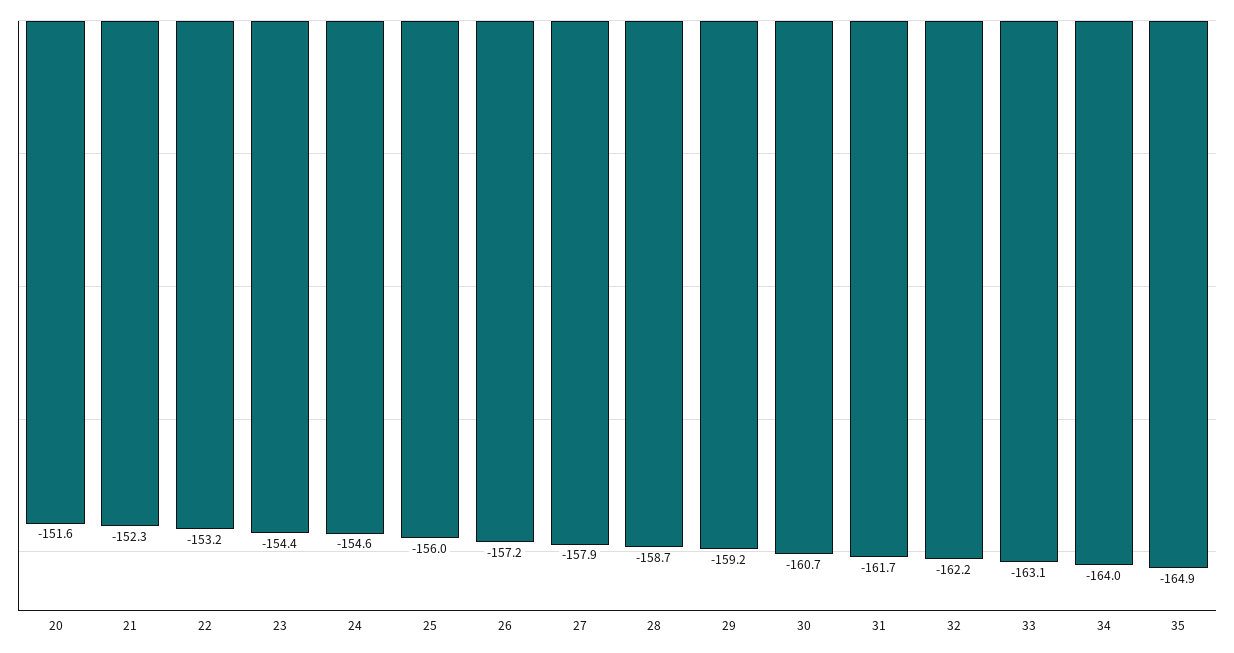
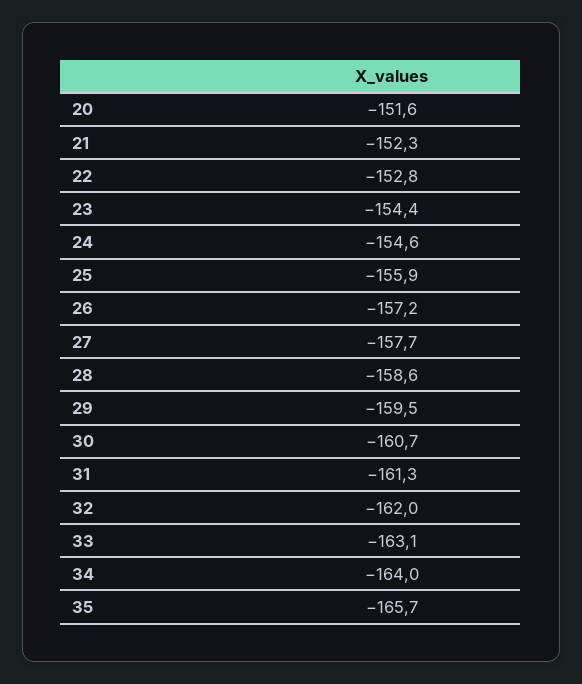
22: -153.2 -> -152.8
25: -156 -> -155.9
27: -157.9 -> -157.7
28: -158.7 -> -158.6
29: -159.2 -> -159.5
31: -161.7 -> -161.3
32: -162.2 -> -162
35: -164.9 -> -165.7

